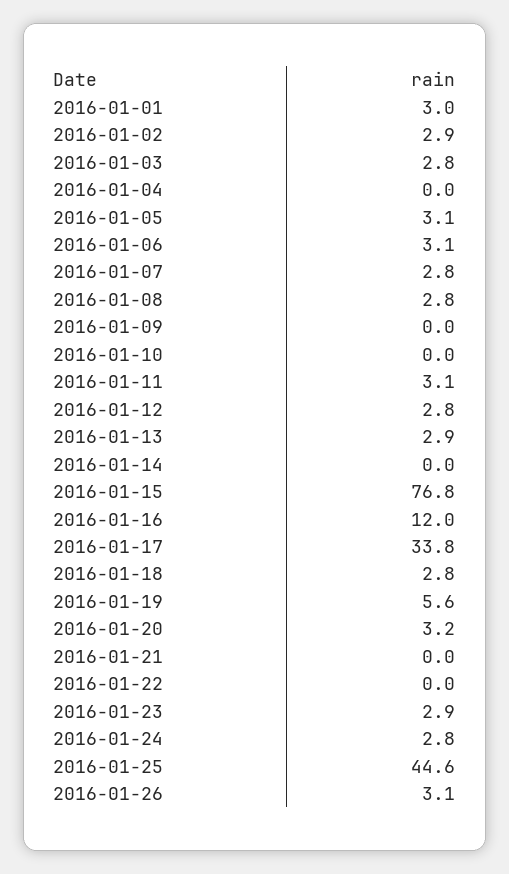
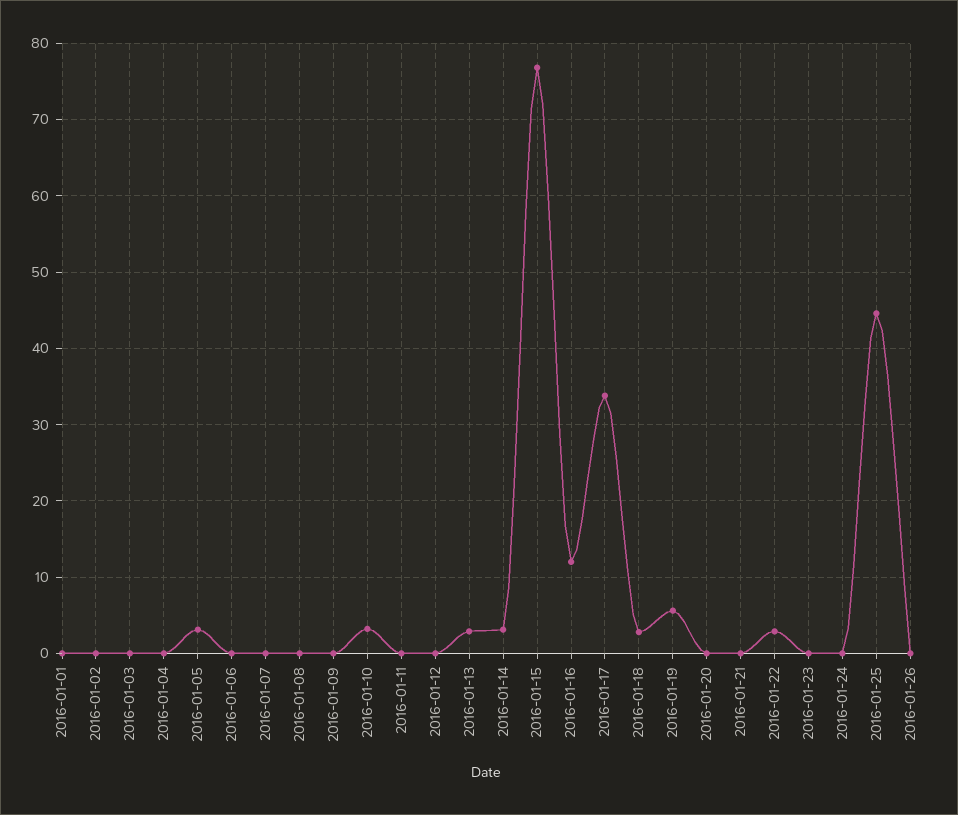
2016-01-01: 3 -> 0
2016-01-02: 2.9 -> 0
2016-01-03: 2.8 -> 0
2016-01-06: 3.1 -> 0
2016-01-07: 2.8 -> 0
2016-01-08: 2.8 -> 0
2016-01-10: 0 -> 3
2016-01-11: 3.1 -> 0
2016-01-12: 2.8 -> 0
2016-01-14: 0 -> 3
2016-01-20: 3.2 -> 0
2016-01-22: 0 -> 3
2016-01-23: 2.9 -> 0
2016-01-24: 2.8 -> 0
2016-01-26: 3.1 -> 0

